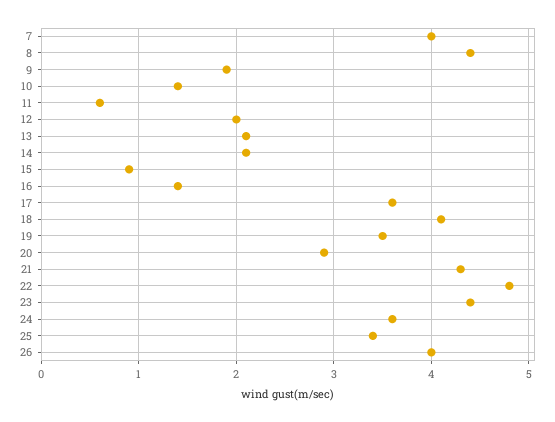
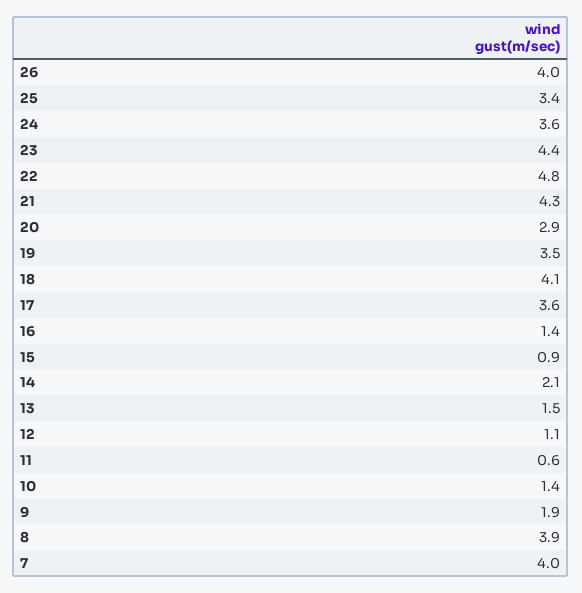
8: 4.4 -> 3.9
12: 2 -> 1.1
13: 2.1 -> 1.5

